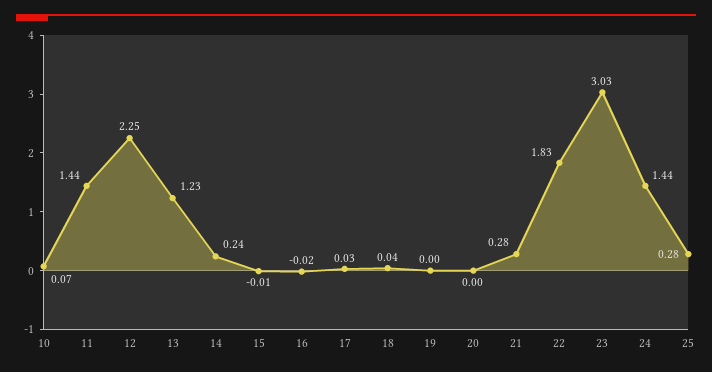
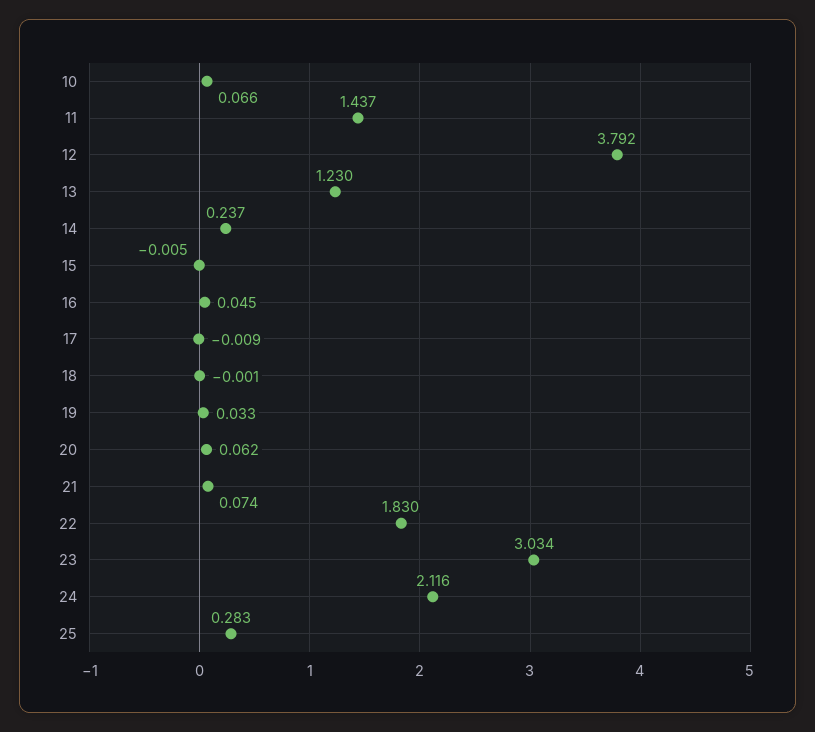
12: 2.25 -> 3.792
16: -0.02 -> 0.045
17: 0.03 -> -0.009
18: 0.04 -> -0.001
19: 0 -> 0.033
20: 0 -> 0.062
21: 0.28 -> 0.074
24: 1.44 -> 2.116

